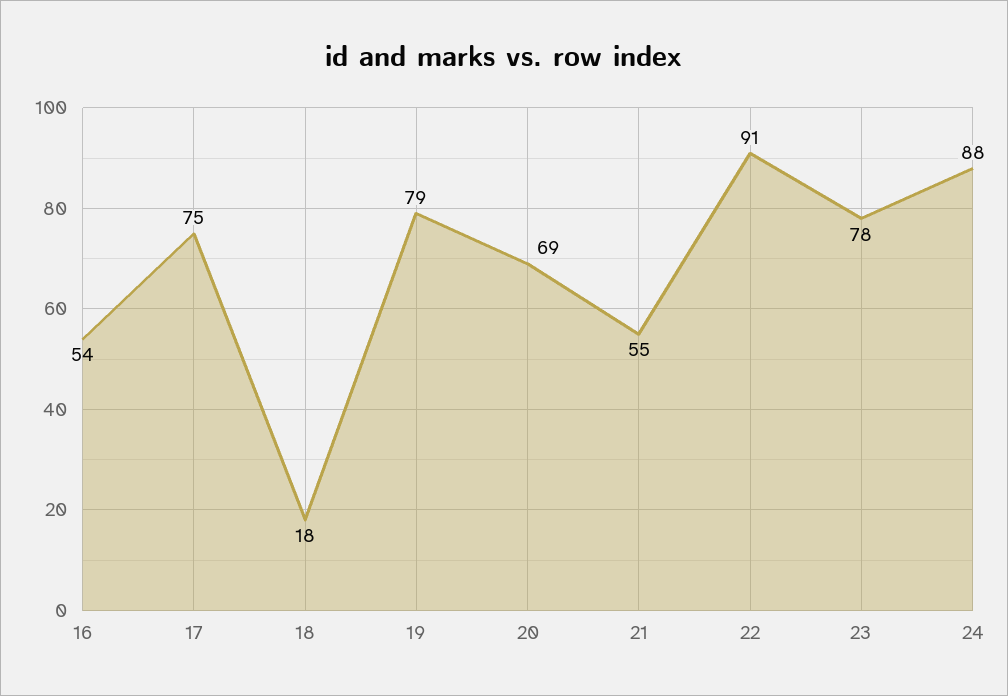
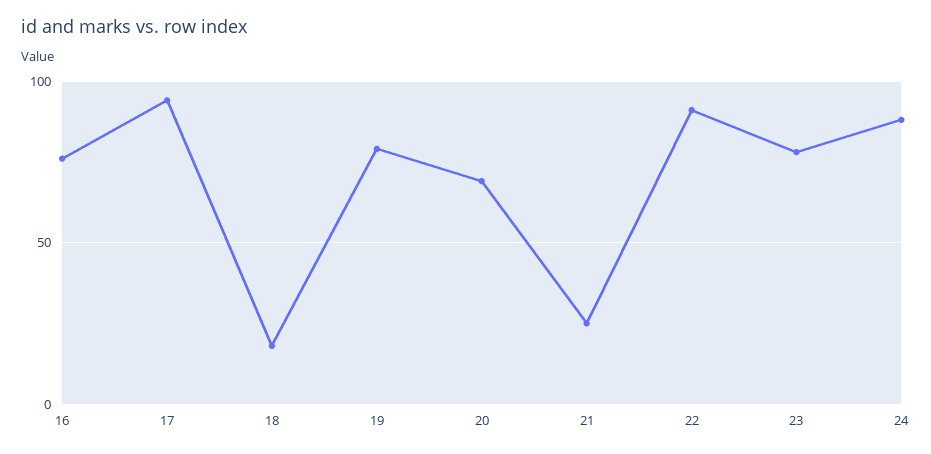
16: 54 -> 75
17: 75 -> 95
21: 55 -> 25

